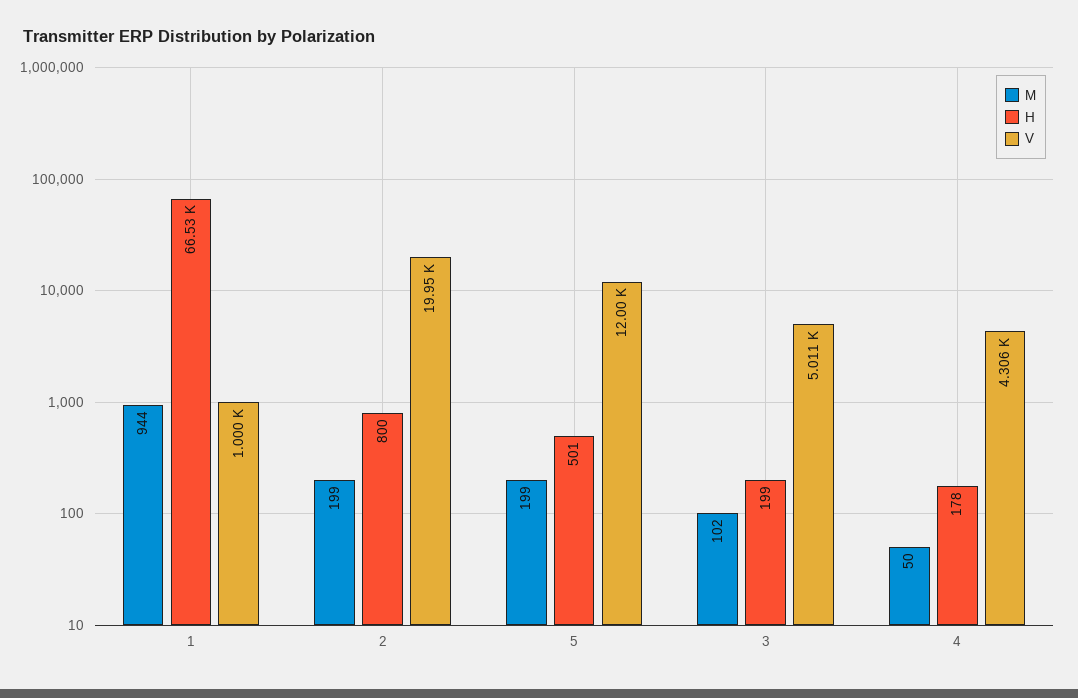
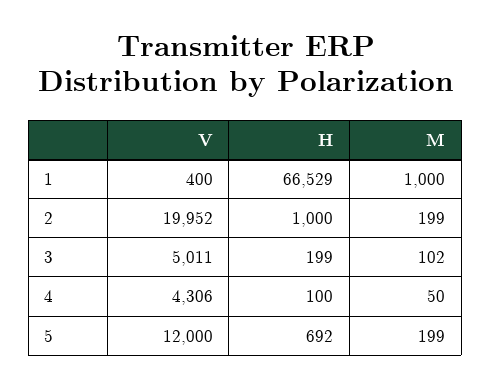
M, 1: 944 -> 1000
V, 1: 1000 -> 400
H, 2: 800 -> 1000
H, 5: 501 -> 692
H, 4: 178 -> 100

